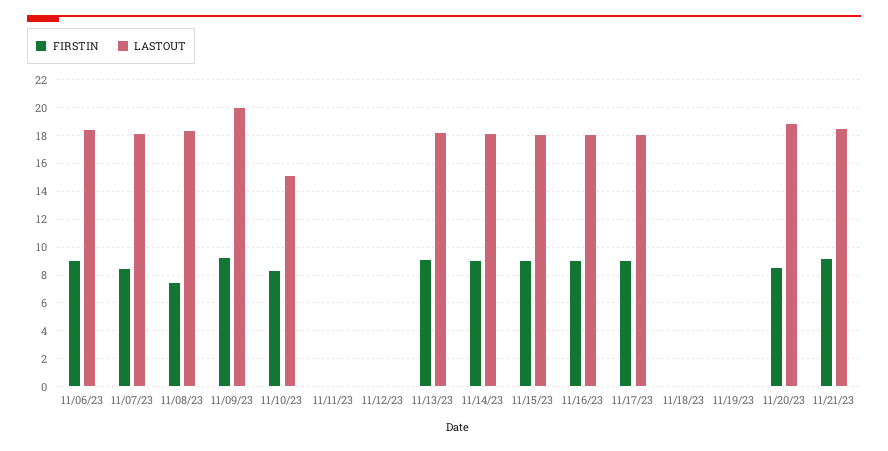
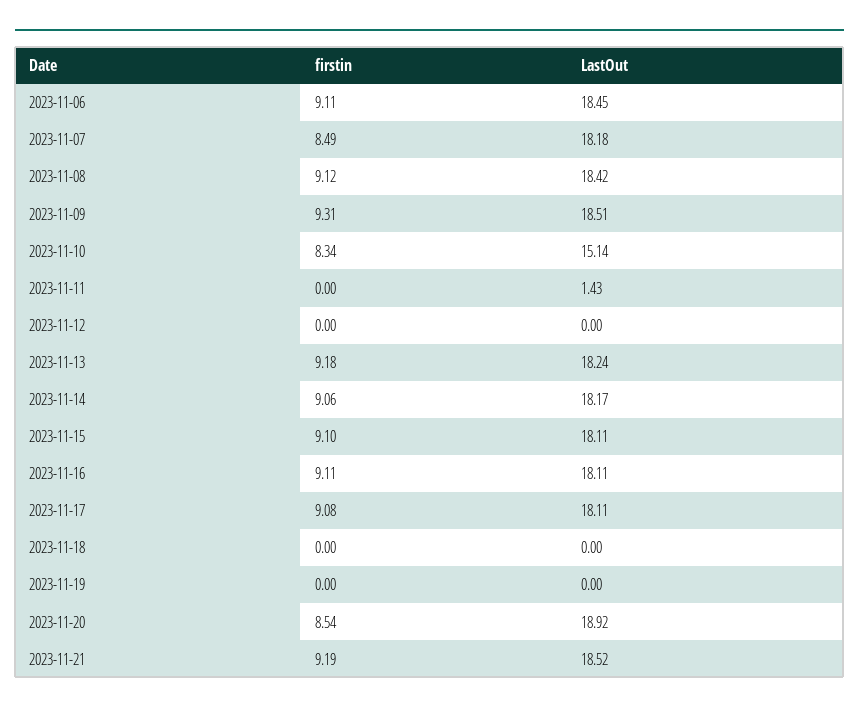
FIRSTIN, 11/08/23: 7.5 -> 9.12
LASTOUT, 11/09/23: 20 -> 18.51
LASTOUT, 11/11/23: 0 -> 1.43

